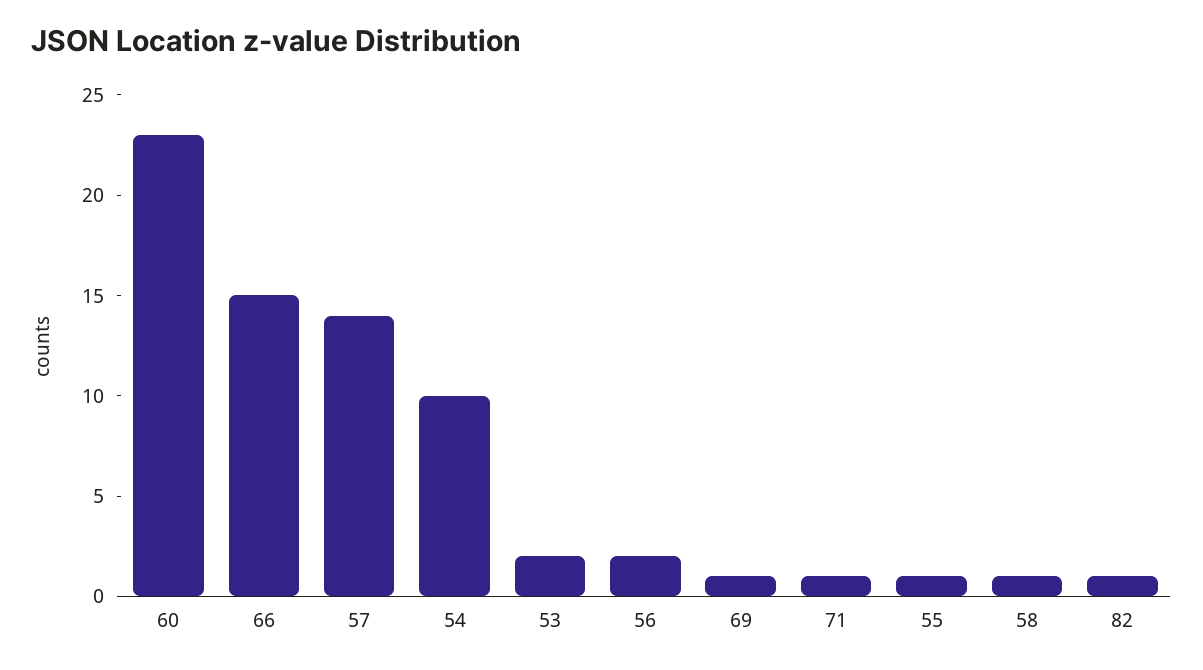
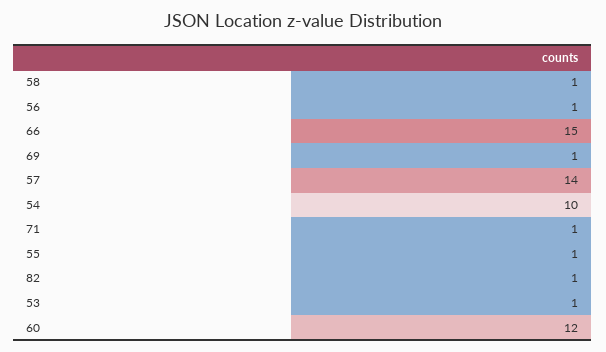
60: 23 -> 12
53: 2 -> 1
56: 2 -> 1

